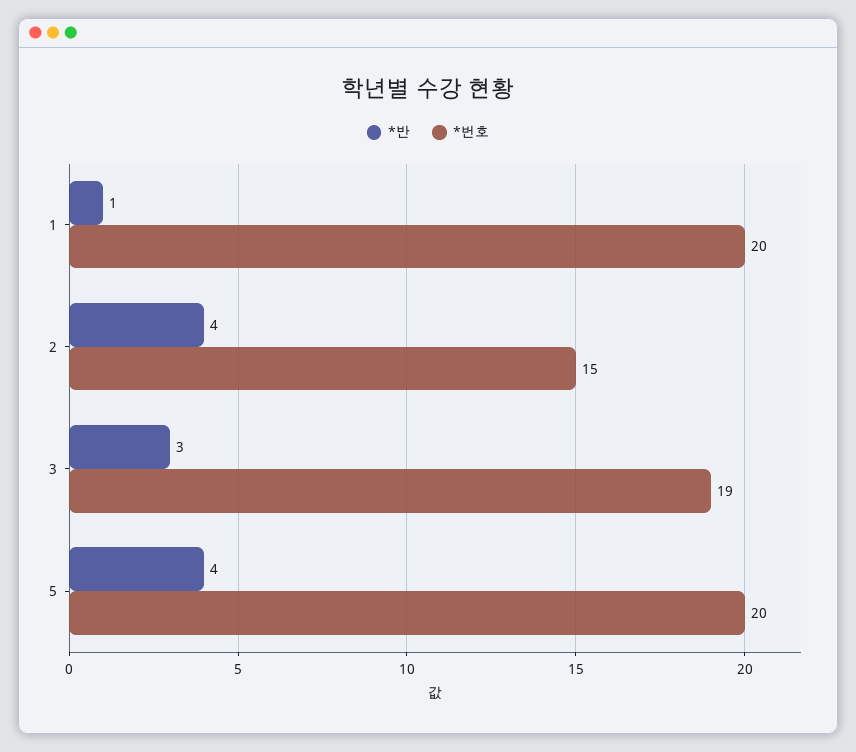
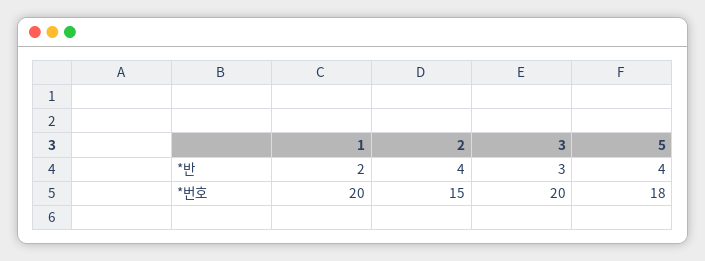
*반, 1: 1 -> 2
*번호, 3: 19 -> 20
*번호, 5: 20 -> 18

